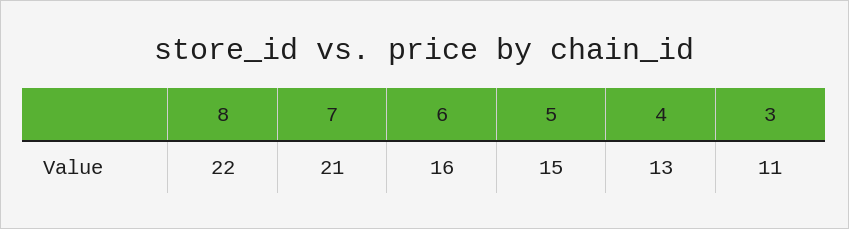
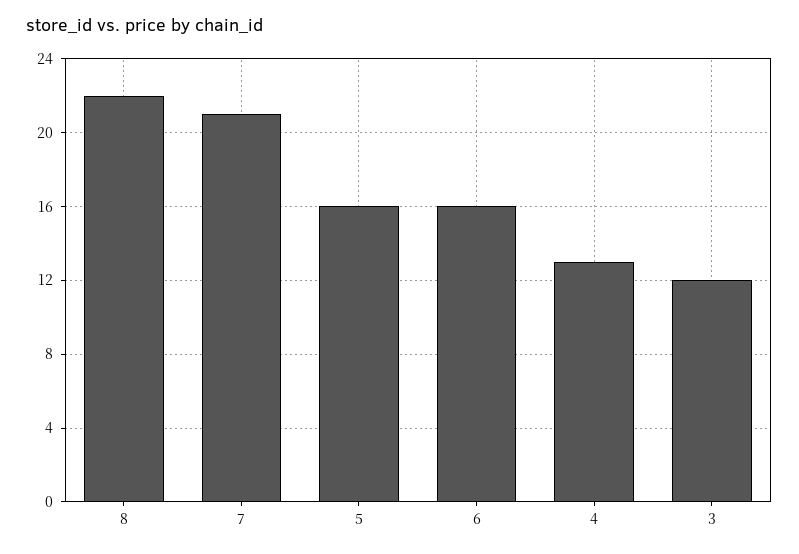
5: 15 -> 16
3: 11 -> 12

